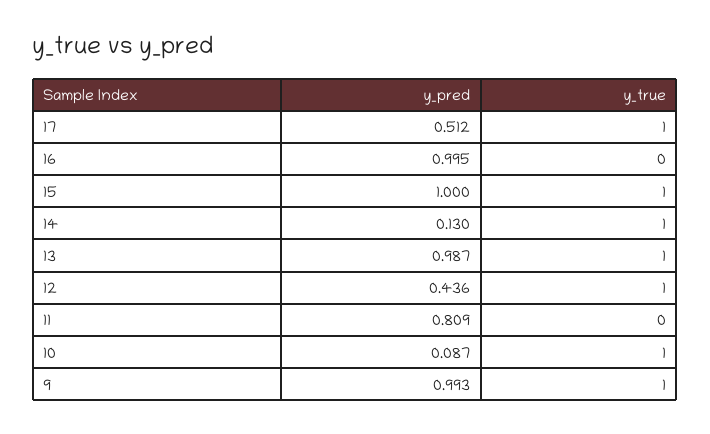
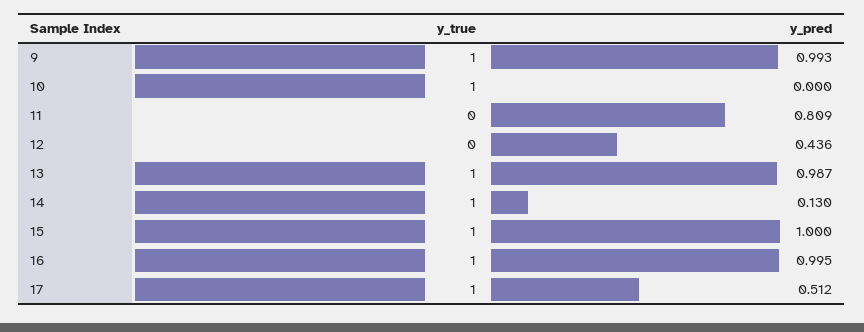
y_true, 16: 0 -> 1
y_true, 12: 1 -> 0
y_pred, 10: 0.087 -> 0

